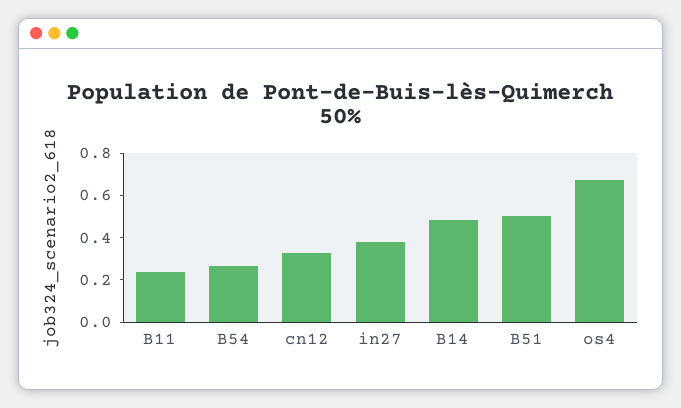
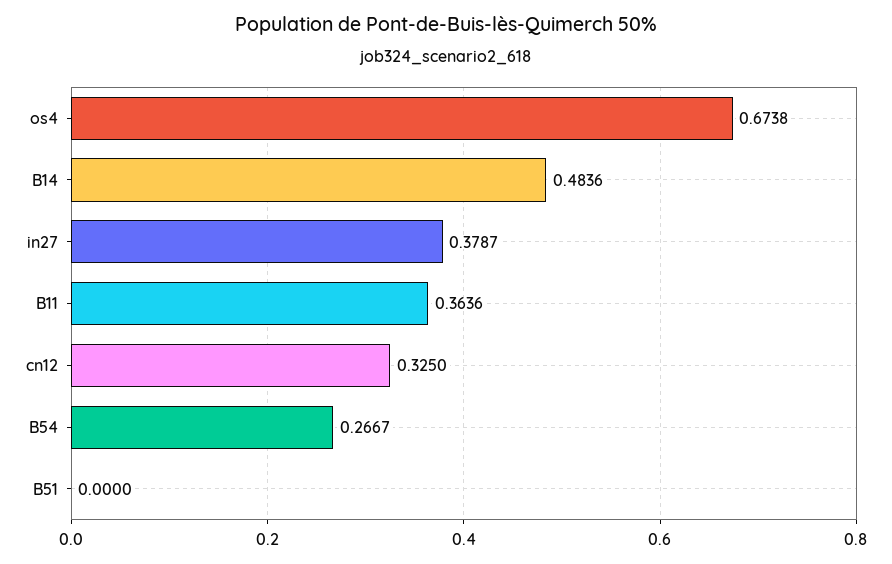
B11: 0.25 -> 0.3636
B51: 0.5 -> 0

